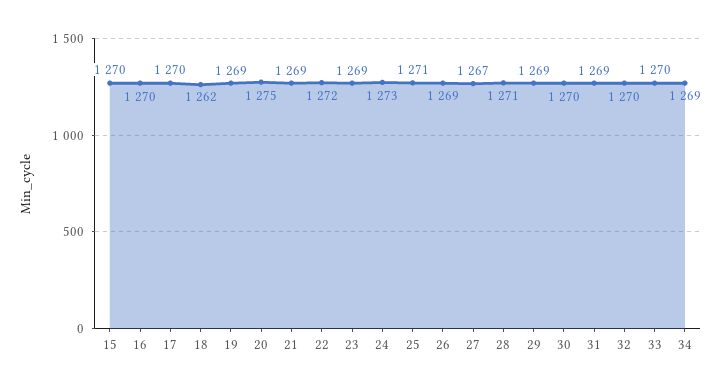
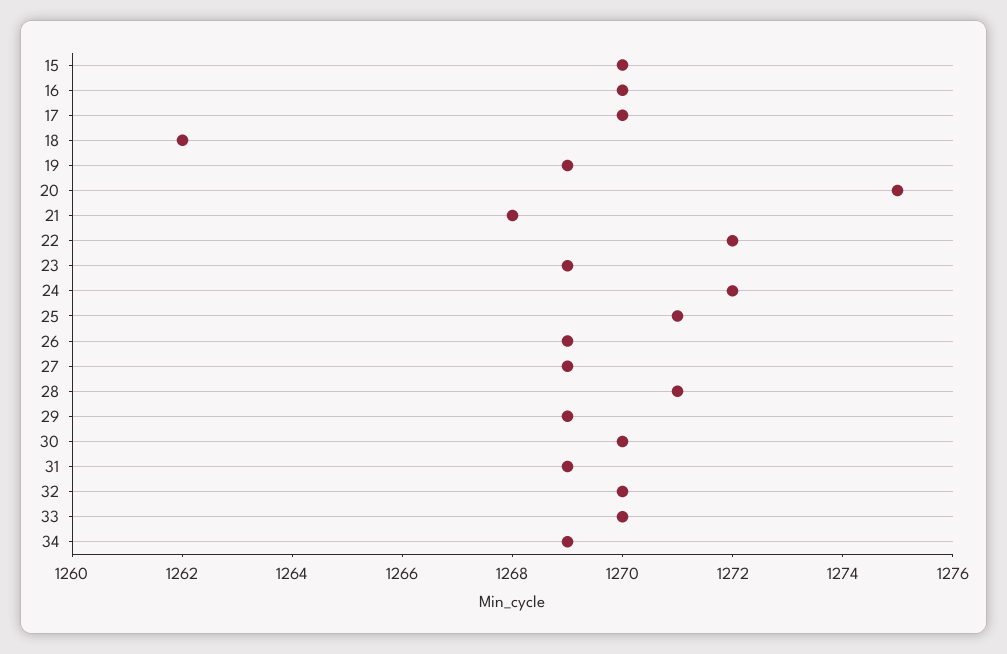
21: 1269 -> 1268
24: 1273 -> 1272
27: 1267 -> 1269

